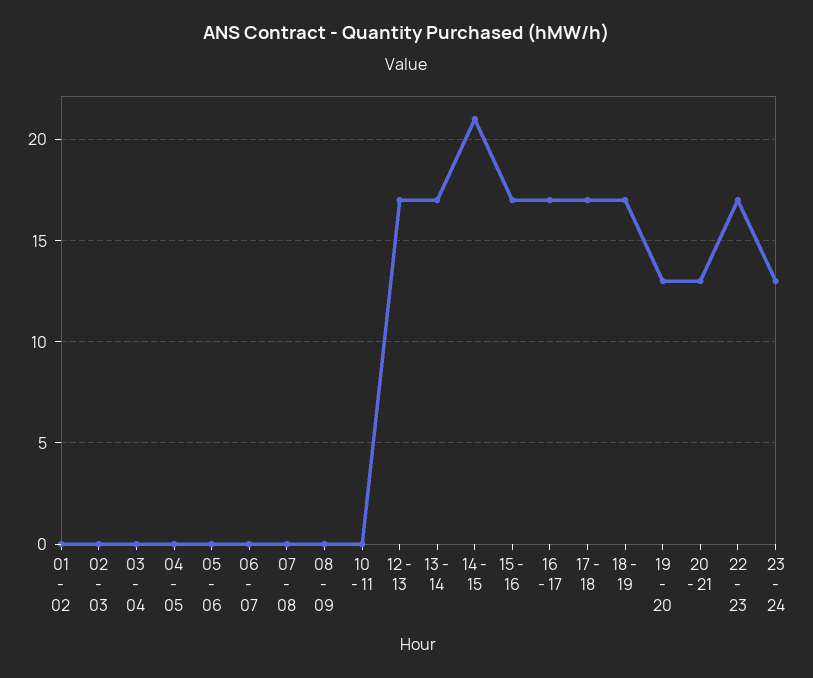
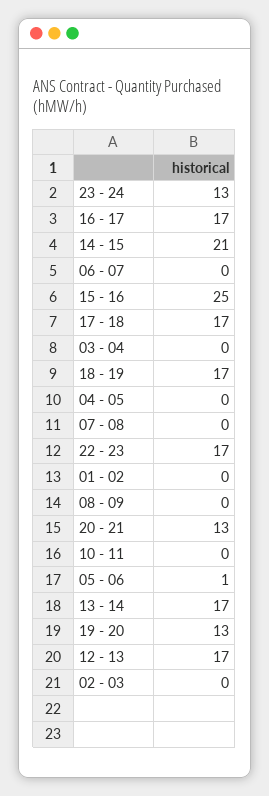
05 - 06: 0 -> 1
15 - 16: 17 -> 25

